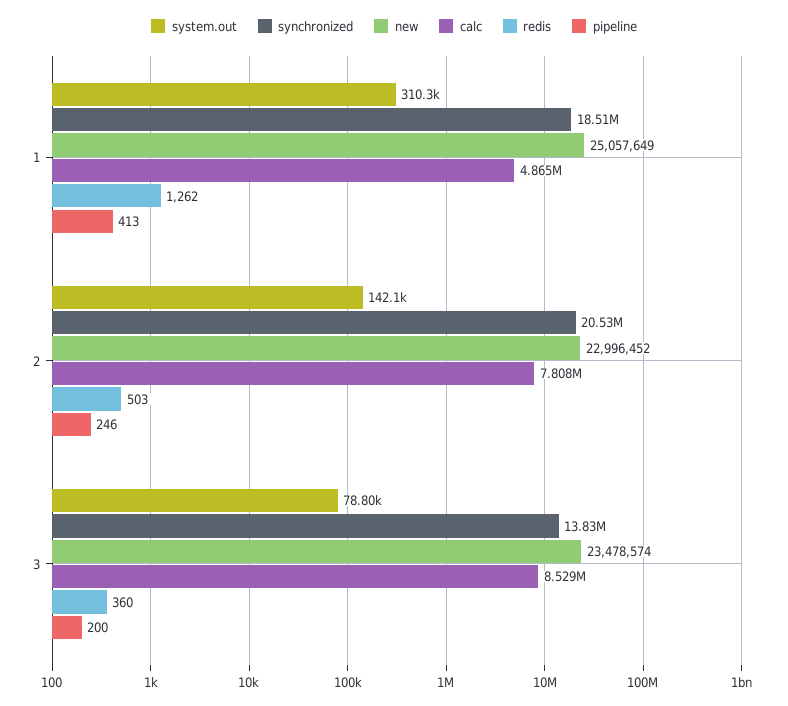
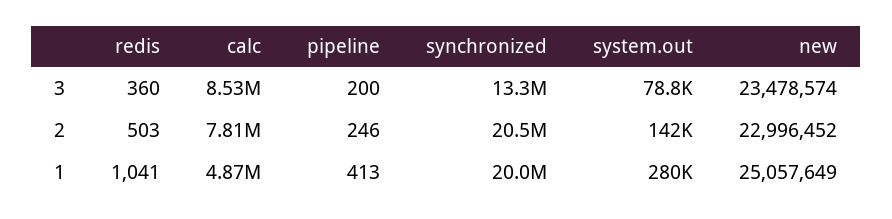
system.out, 1: 310300 -> 280000
synchronized, 1: 18510000 -> 20000000
redis, 1: 1262 -> 1041
synchronized, 3: 13830000 -> 13300000

